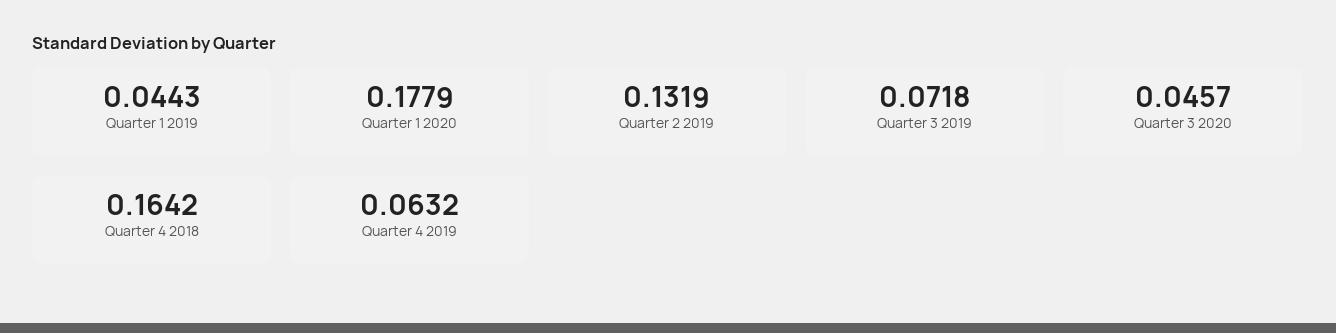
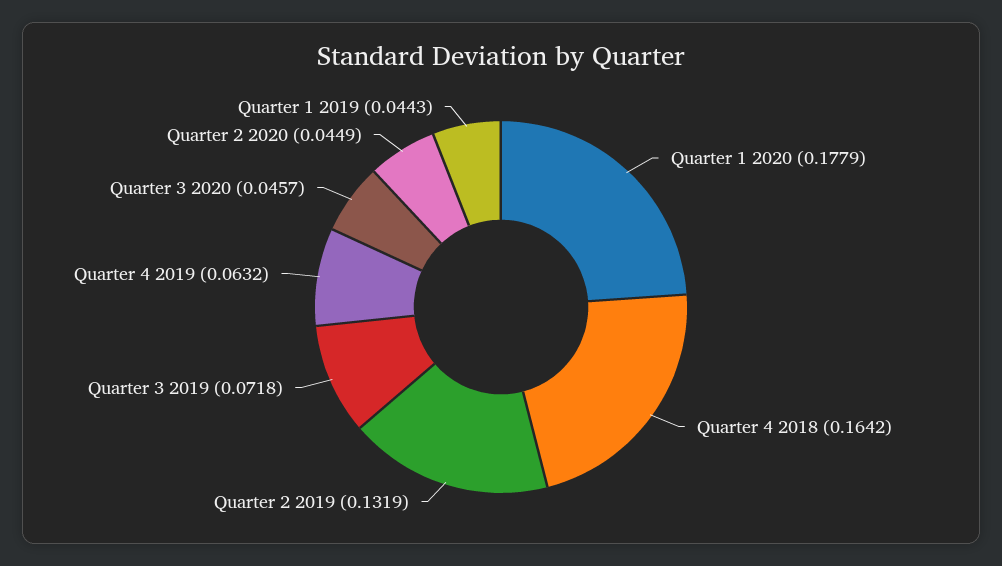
Quarter 2 2020: none -> 0.0449

